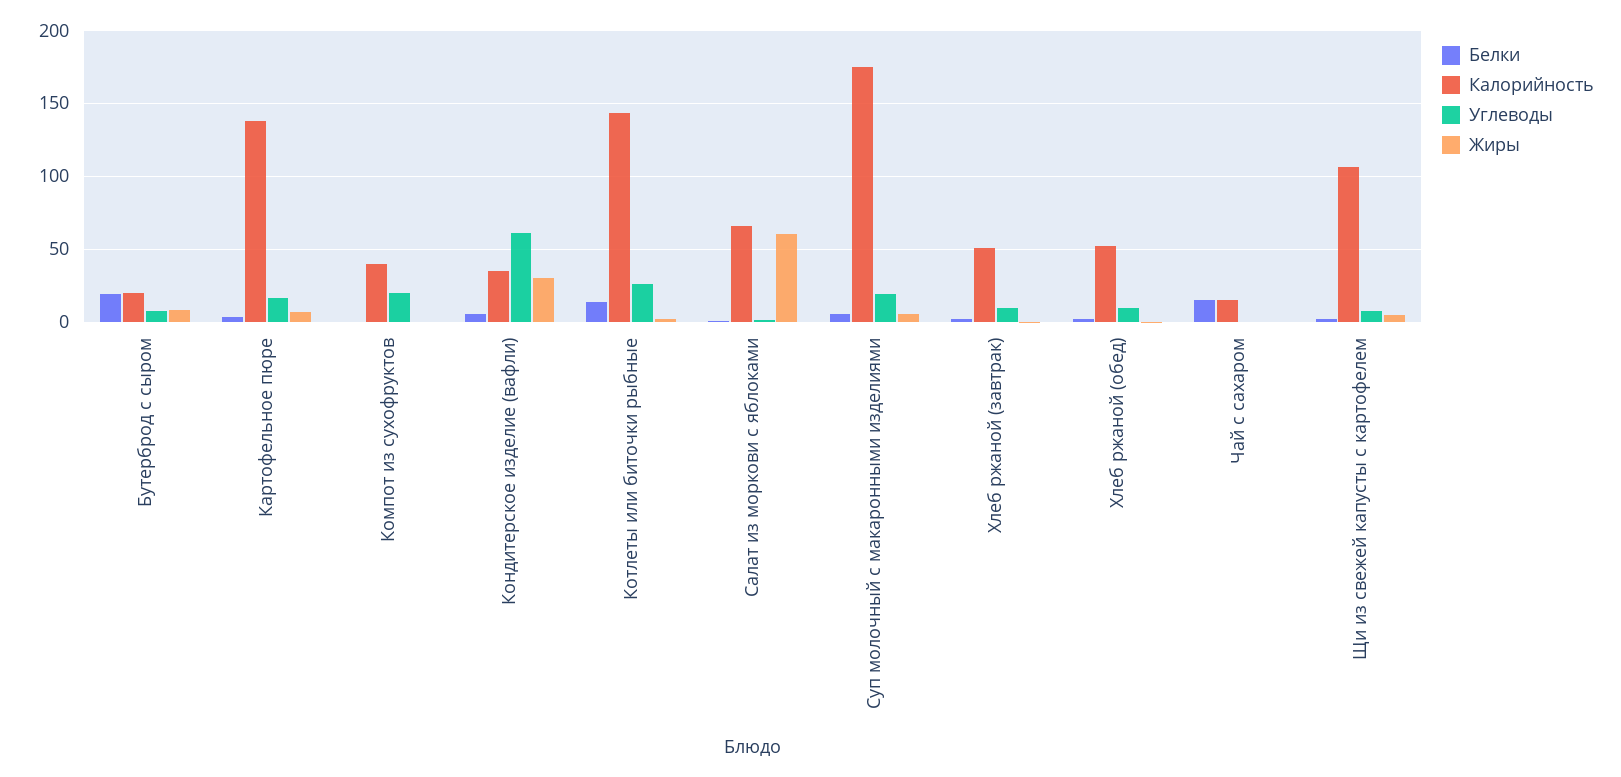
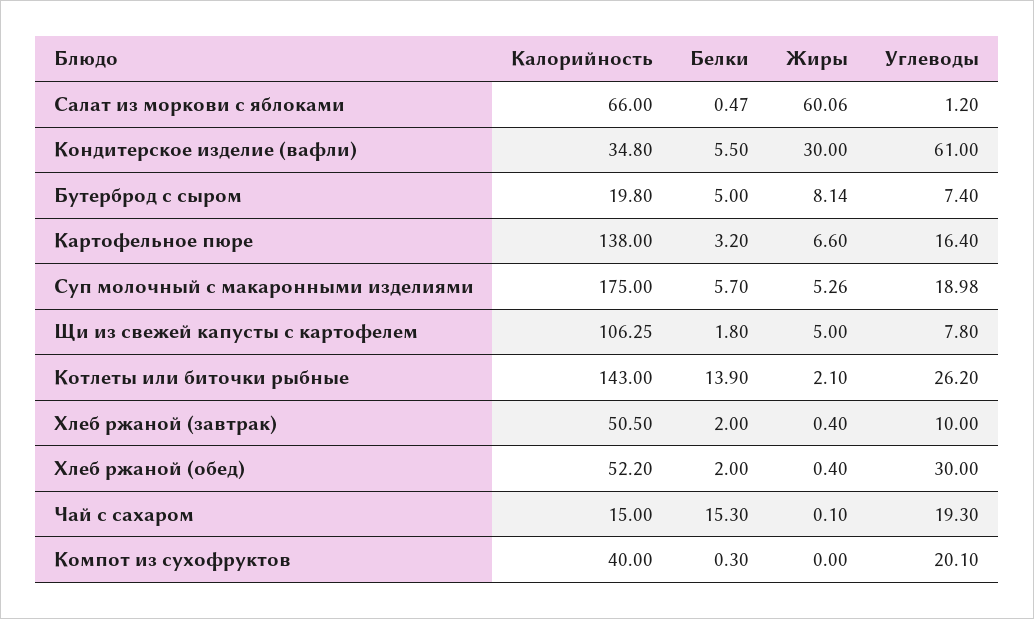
Белки, Бутерброд с сыром: 20 -> 5
Углеводы, Хлеб ржаной (обед): 10 -> 30
Углеводы, Чай с сахаром: 0 -> 19.3

